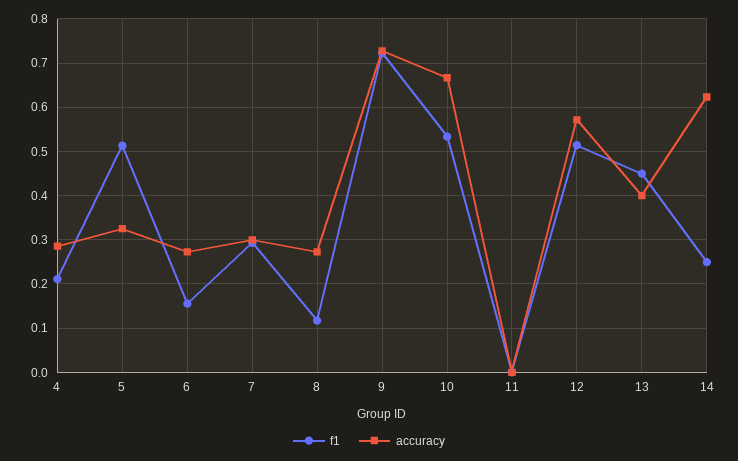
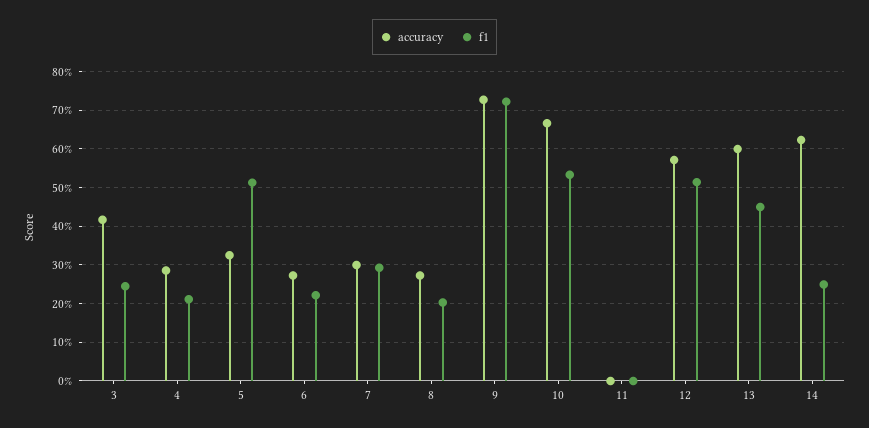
f1, 6: 0.16 -> 0.22
f1, 8: 0.12 -> 0.2
accuracy, 13: 0.4 -> 0.6
accuracy, 3: none -> 0.42
f1, 3: none -> 0.24

